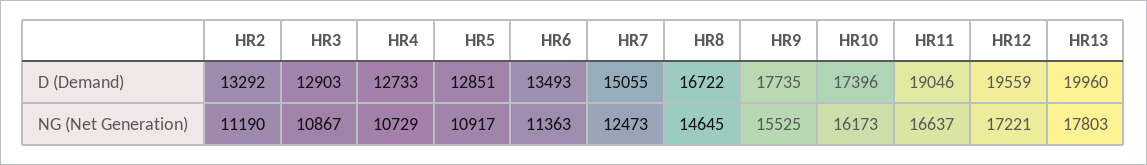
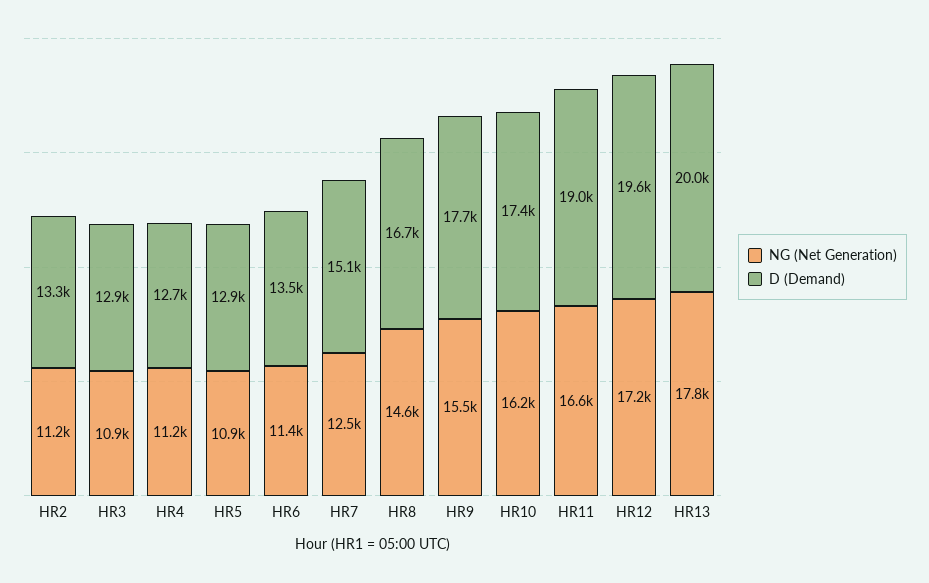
NG (Net Generation), HR4: 10729 -> 11200

